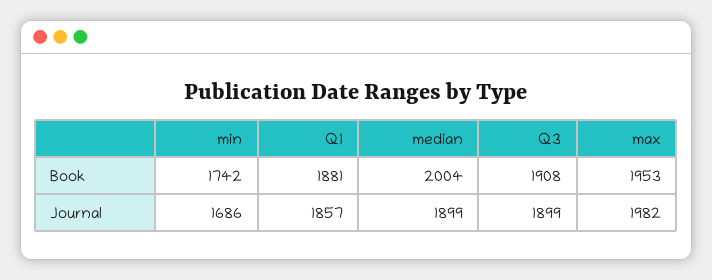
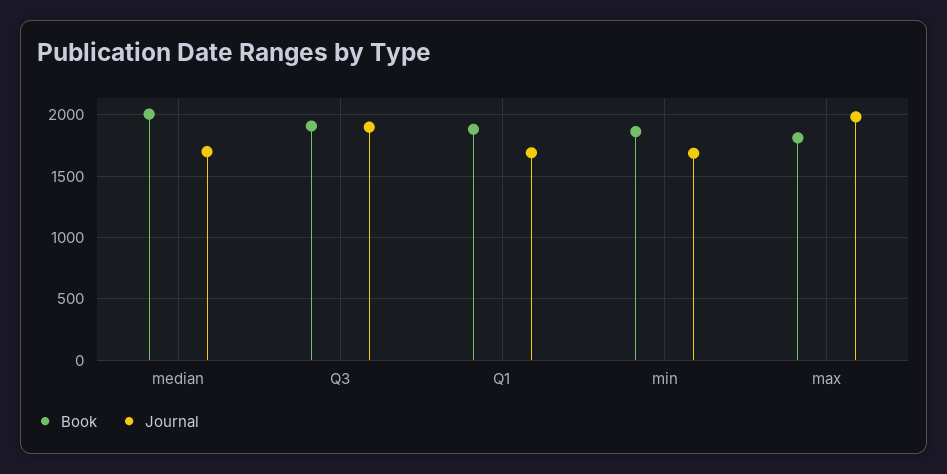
Book, min: 1742 -> 1850
Book, max: 1953 -> 1800
Journal, Q1: 1857 -> 1700
Journal, median: 1899 -> 1700

